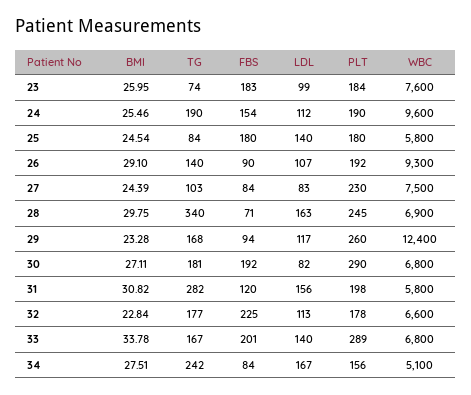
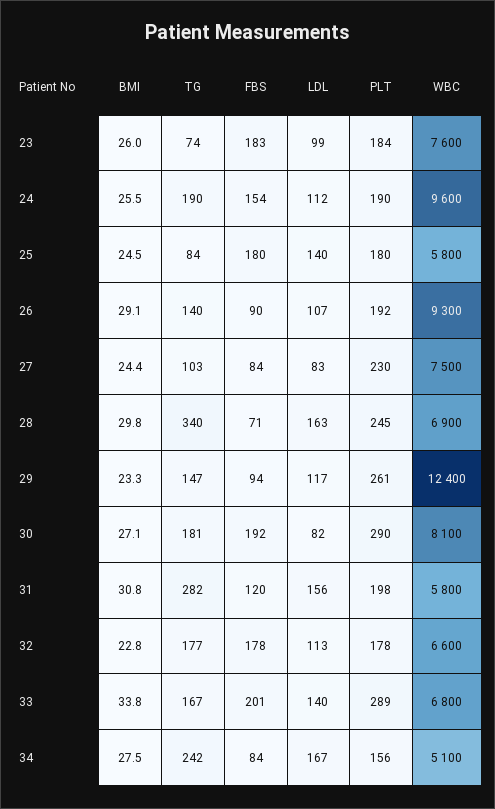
TG, 29: 168 -> 147
PLT, 29: 260 -> 261
WBC, 30: 6800 -> 8100
FBS, 32: 225 -> 178

